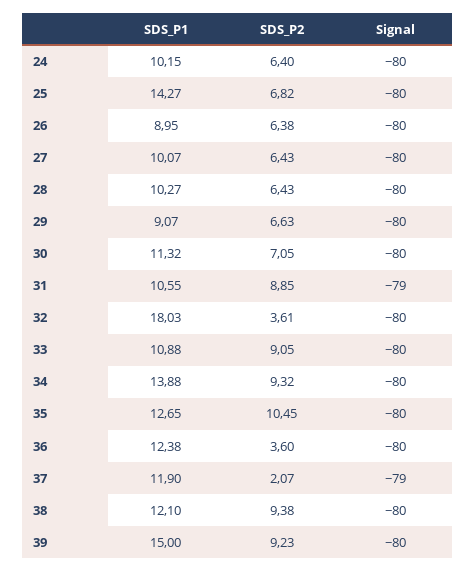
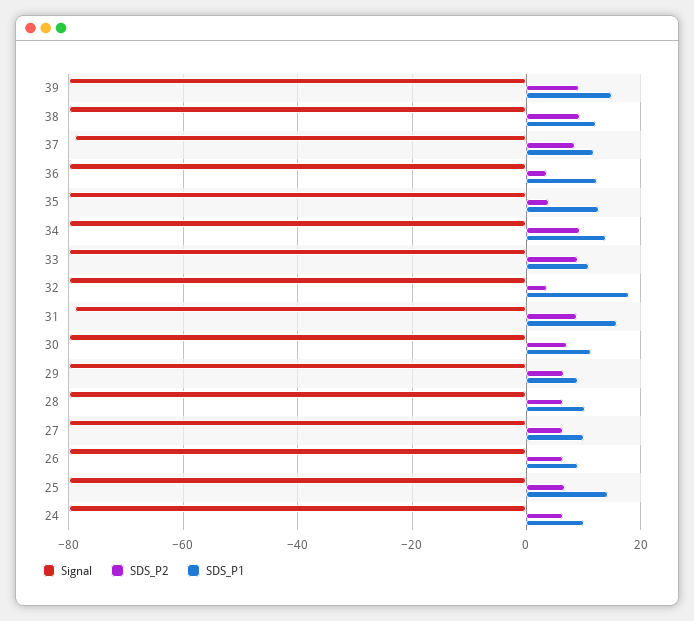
SDS_P1, 31: 10.55 -> 16
SDS_P2, 35: 10.45 -> 4
SDS_P2, 37: 2.07 -> 8

